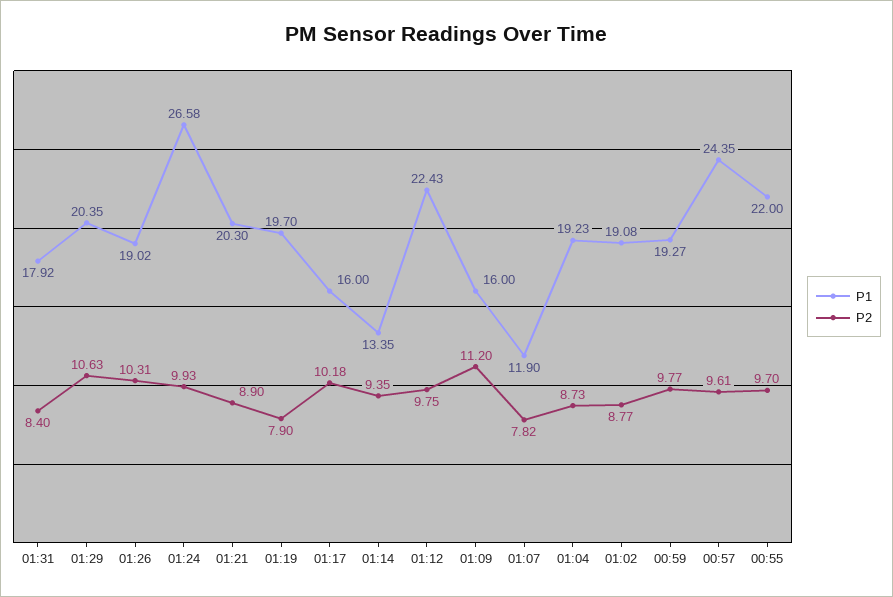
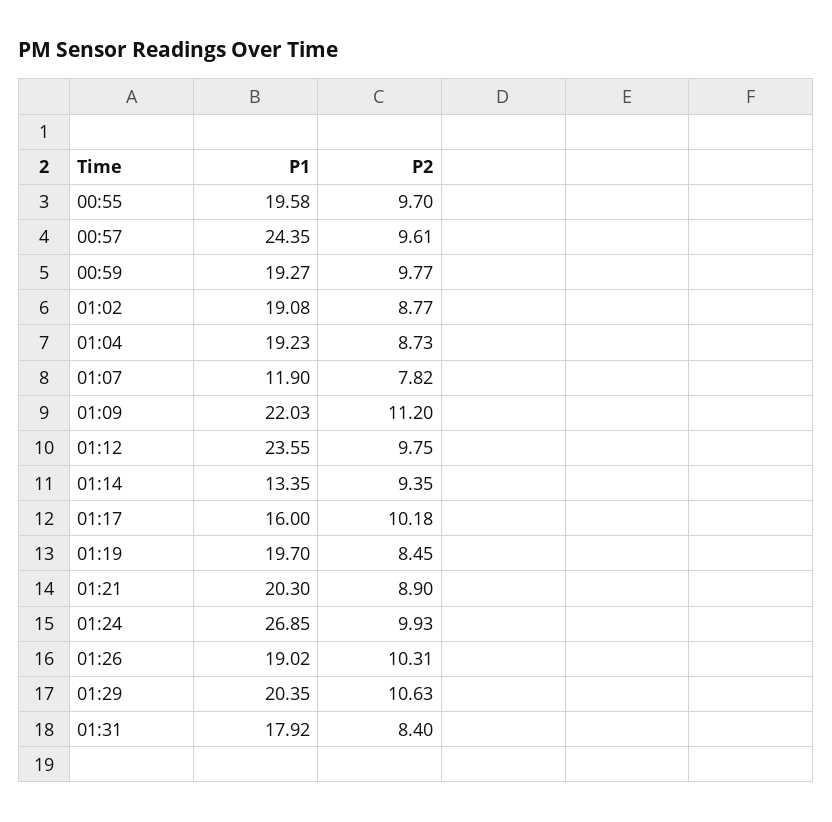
P1, 01:24: 26.58 -> 26.85
P2, 01:19: 7.9 -> 8.45
P1, 01:12: 22.43 -> 23.55
P1, 01:09: 16 -> 22.03
P1, 00:55: 22 -> 19.58

